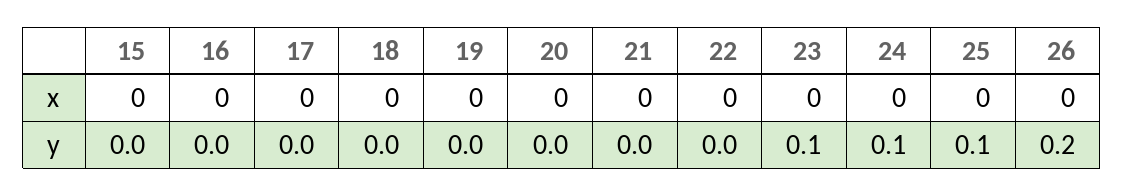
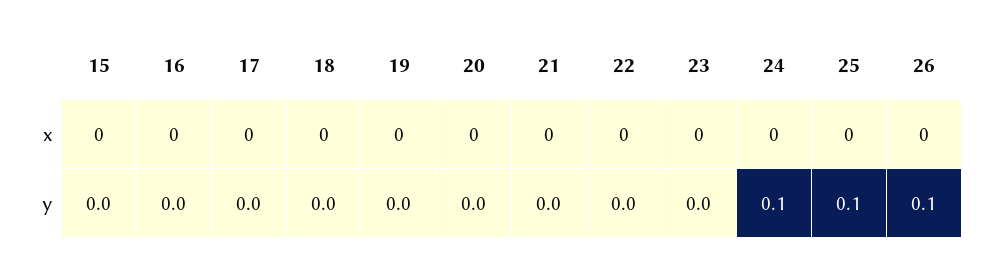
23, y: 0.1 -> 0
26, y: 0.2 -> 0.1

